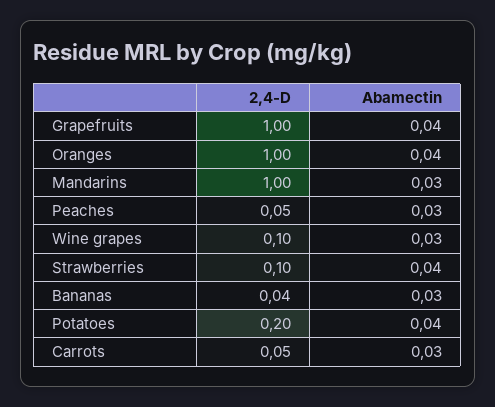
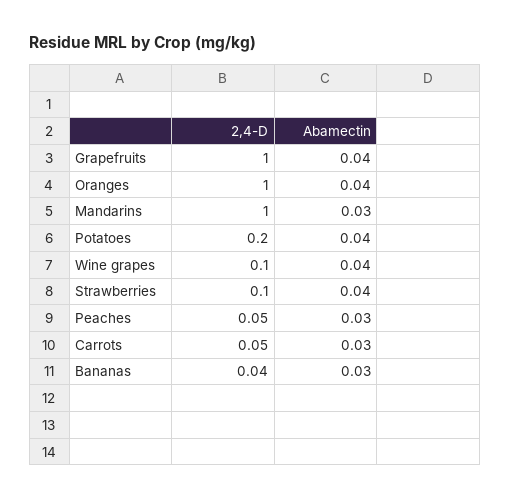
Abamectin, Wine grapes: 0.03 -> 0.04

